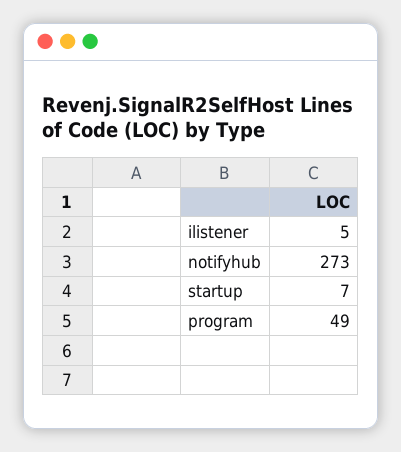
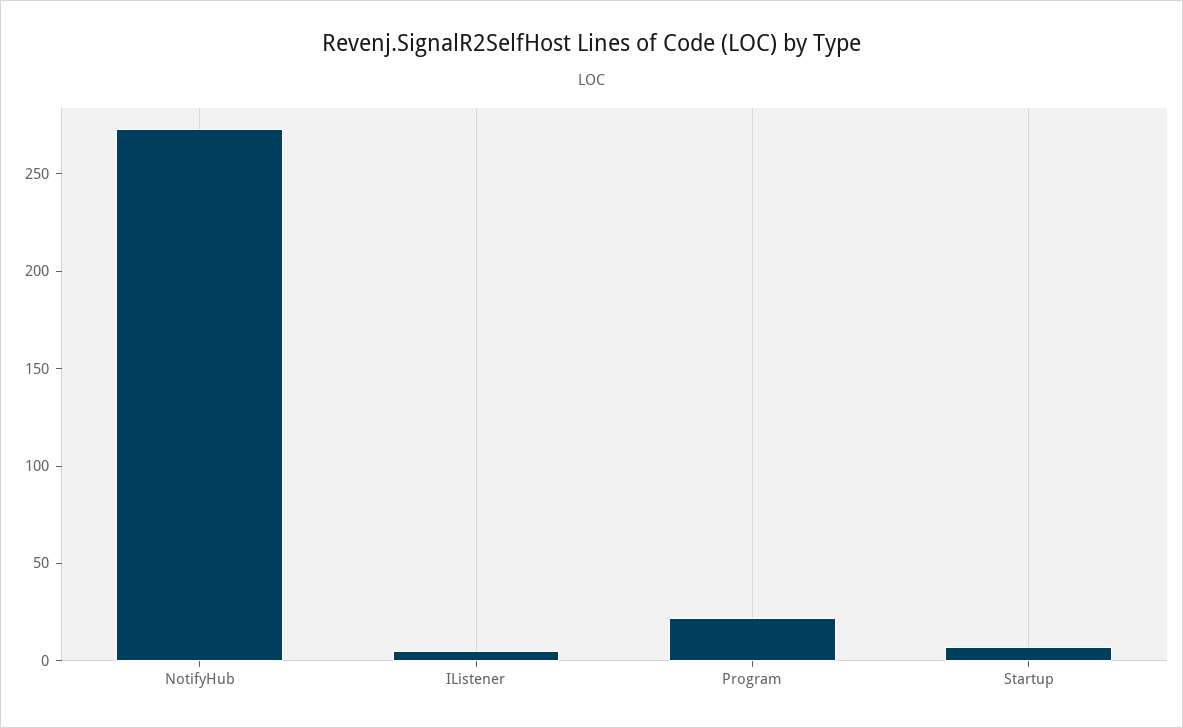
program: 49 -> 20

